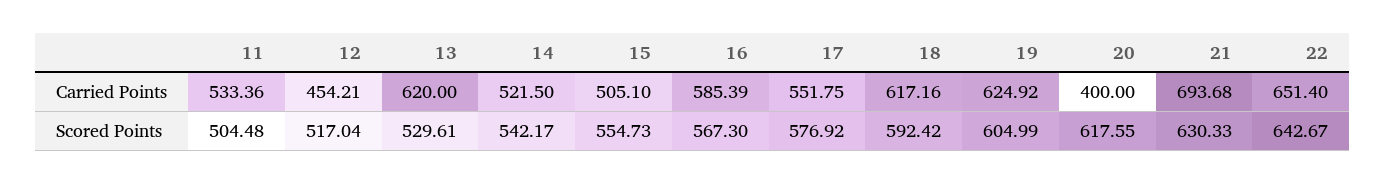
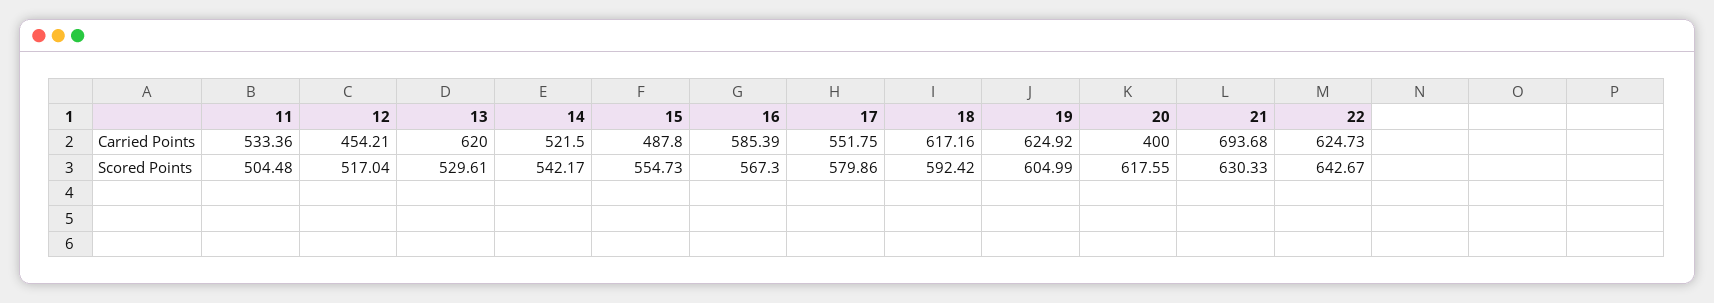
15, Carried Points: 505.1 -> 487.8
22, Carried Points: 651.4 -> 624.73
17, Scored Points: 576.92 -> 579.86

